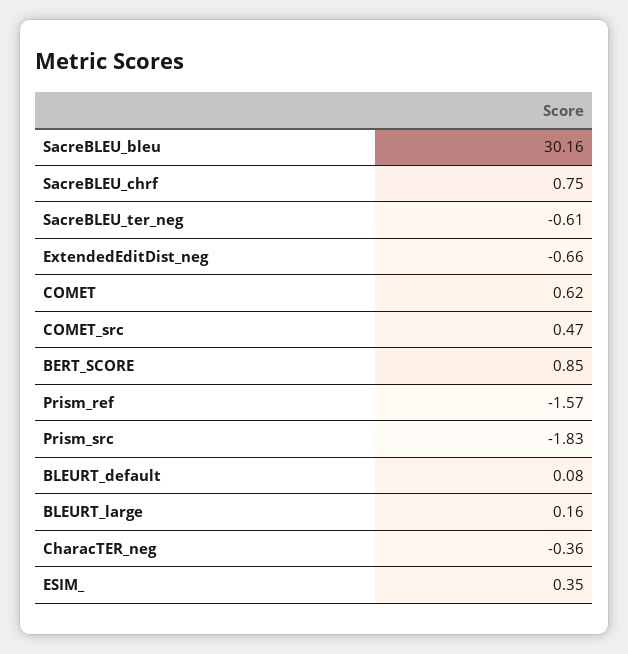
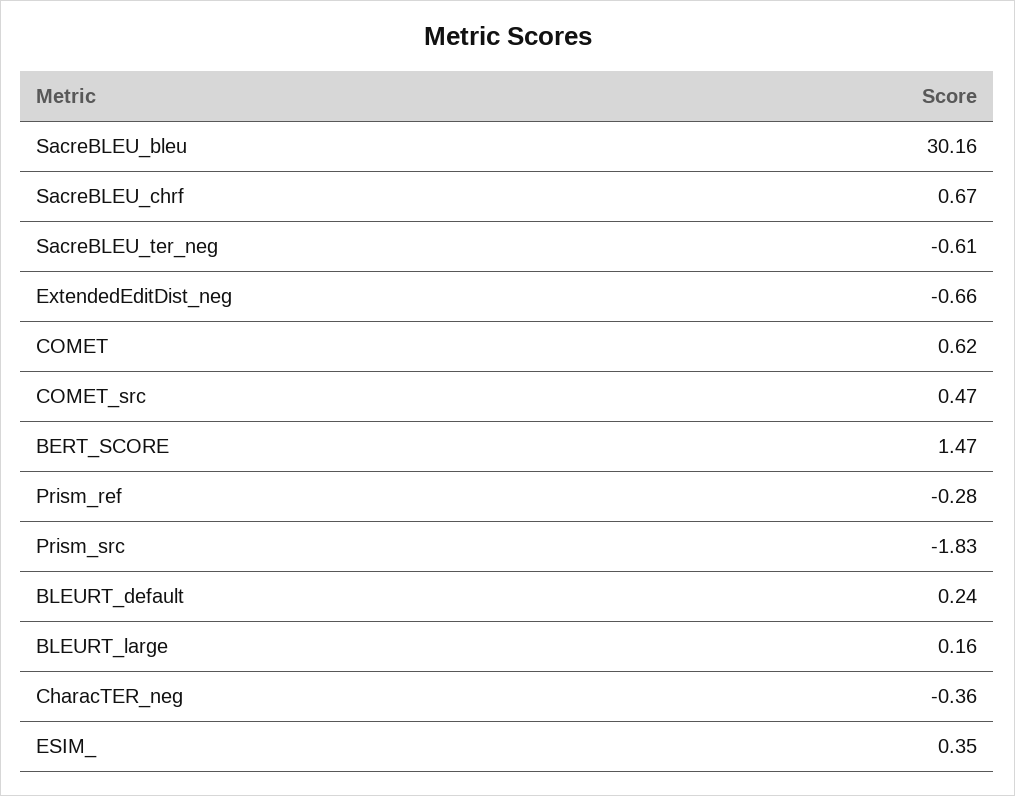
SacreBLEU_chrf: 0.75 -> 0.67
BERT_SCORE: 0.85 -> 1.47
Prism_ref: -1.57 -> -0.28
BLEURT_default: 0.08 -> 0.24

